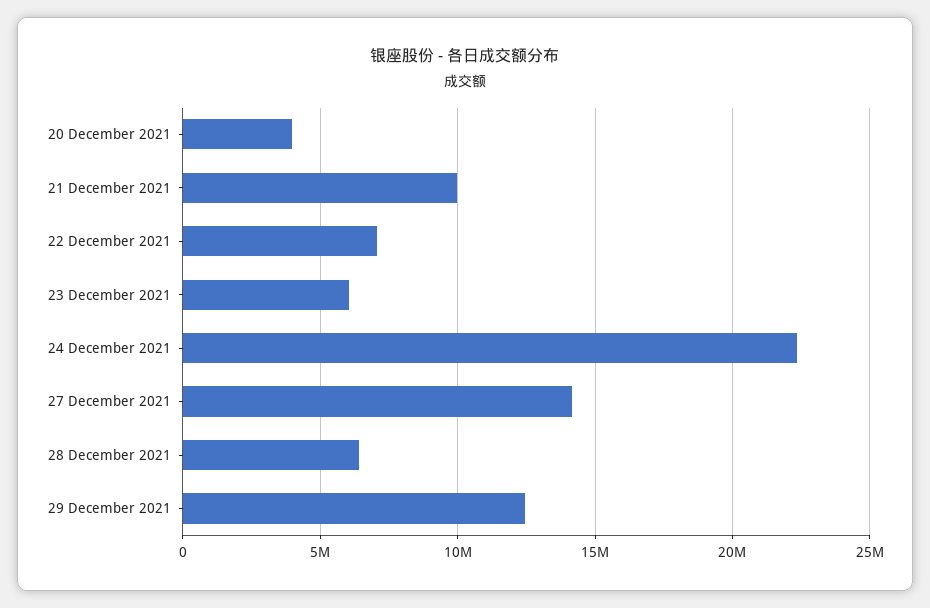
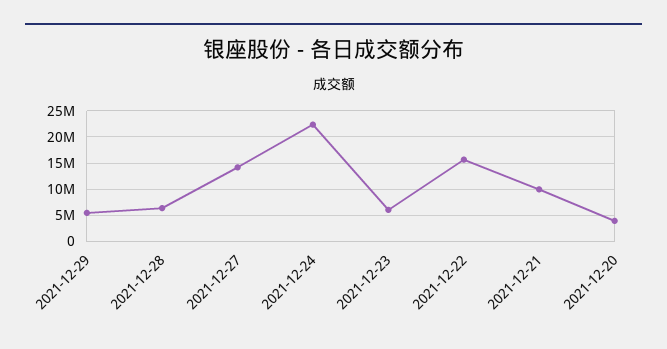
22 December 2021: 7000000 -> 15000000
29 December 2021: 12500000 -> 5000000

